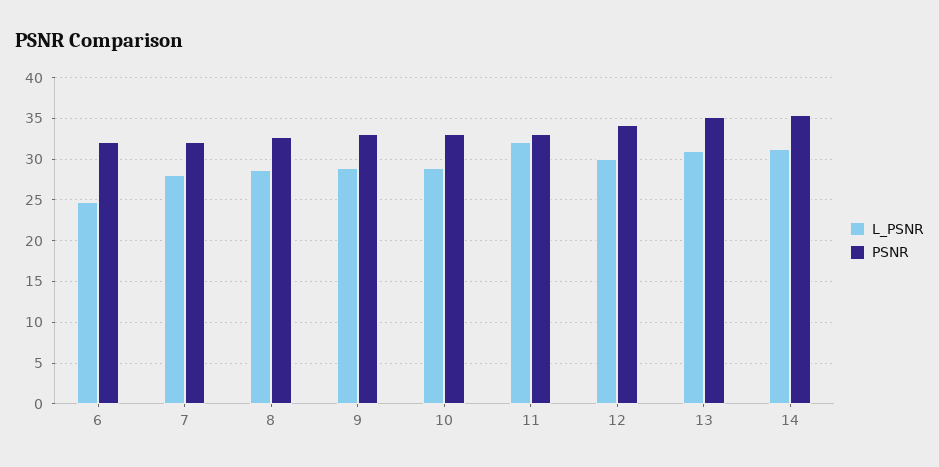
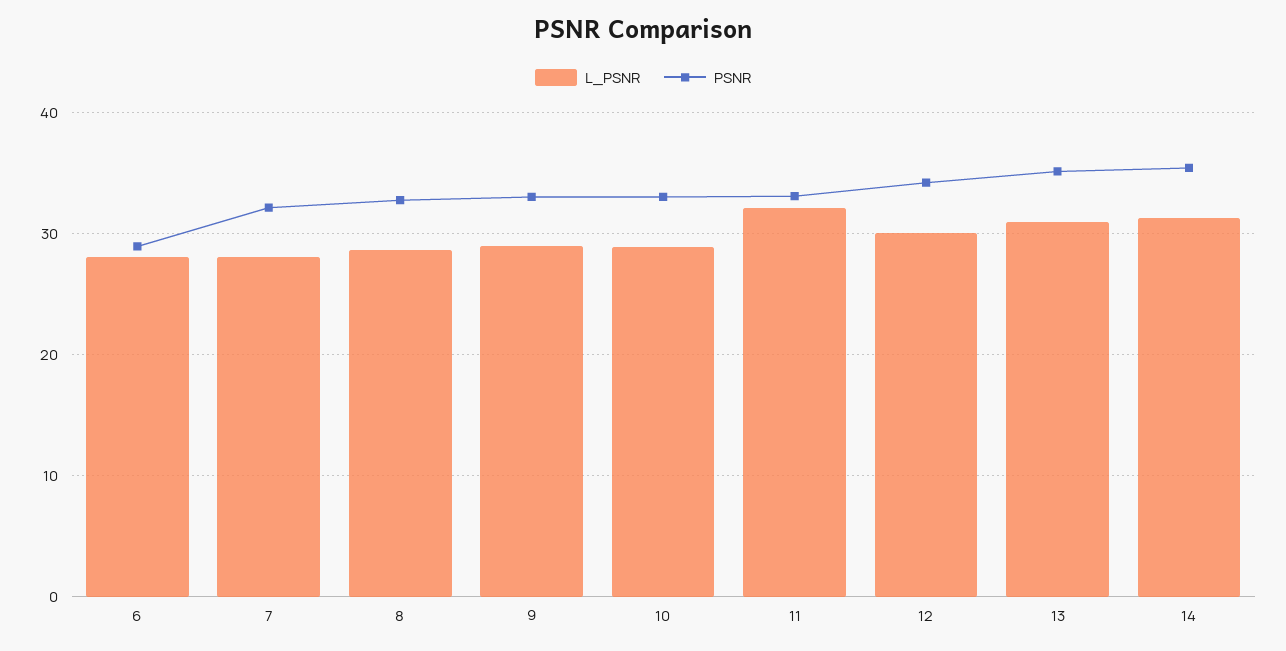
L_PSNR, 6: 25 -> 28
PSNR, 6: 32 -> 29

